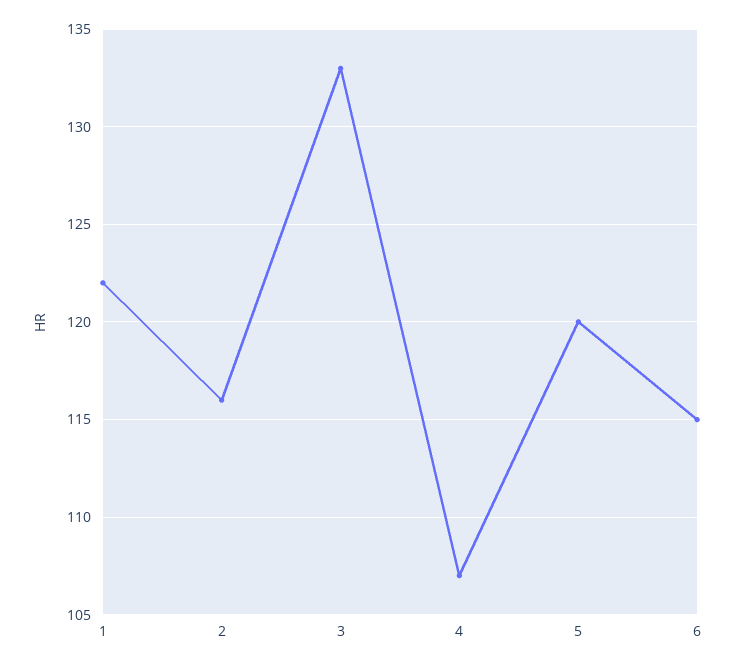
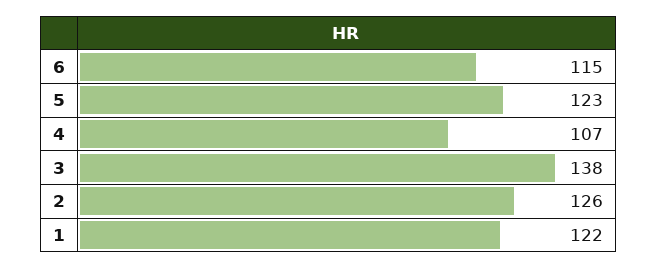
2: 116 -> 126
3: 133 -> 138
5: 120 -> 123

